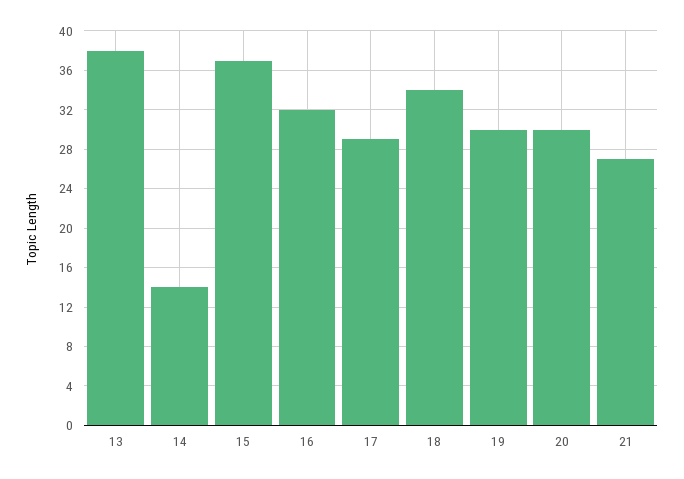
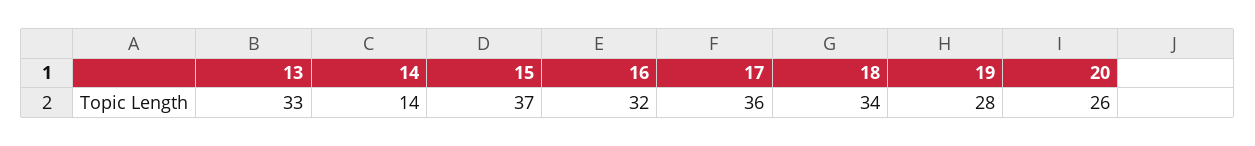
13: 38 -> 33
17: 29 -> 36
19: 30 -> 28
20: 30 -> 26
21: 27 -> none

